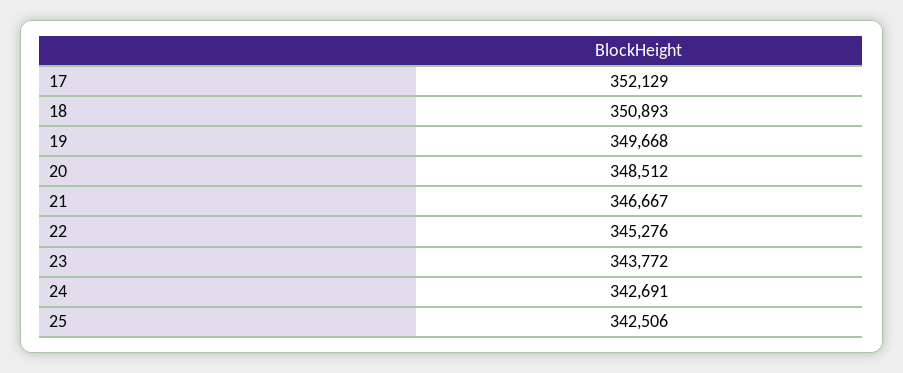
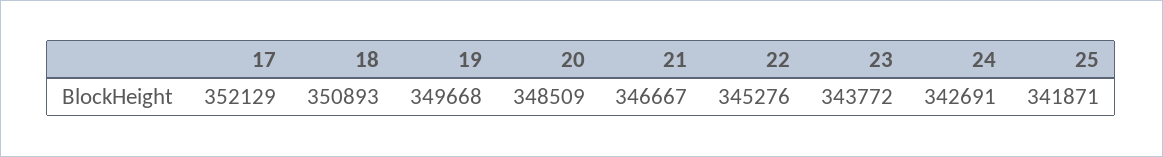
20: 348512 -> 348509
25: 342506 -> 341871

